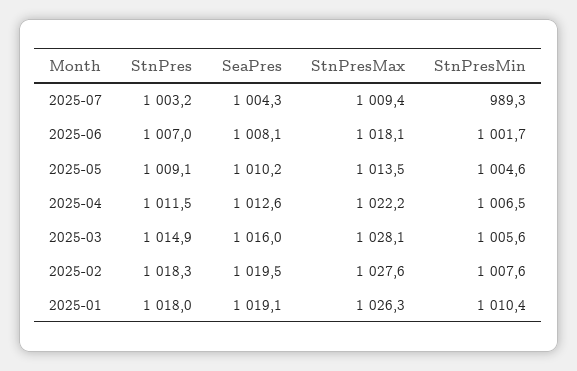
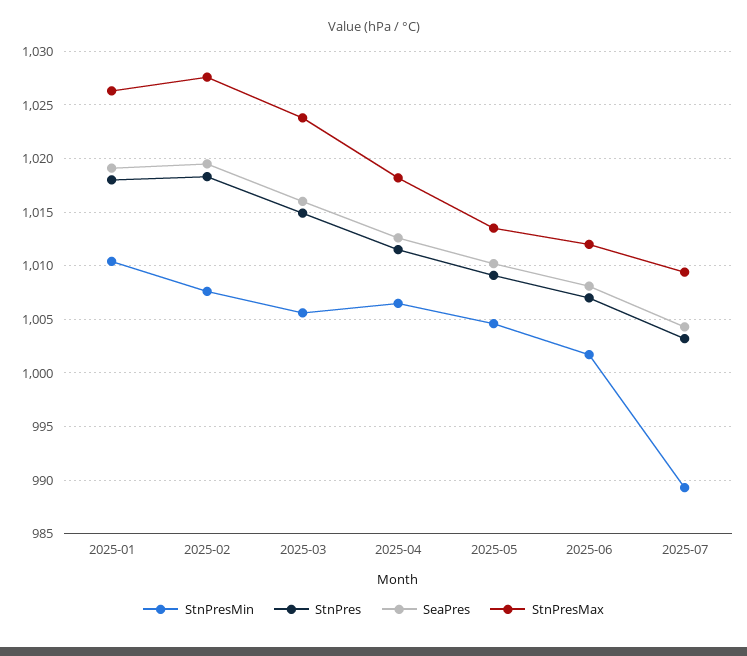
StnPresMax, 2025-06: 1018.1 -> 1012
StnPresMax, 2025-04: 1022.2 -> 1018
StnPresMax, 2025-03: 1028.1 -> 1024

